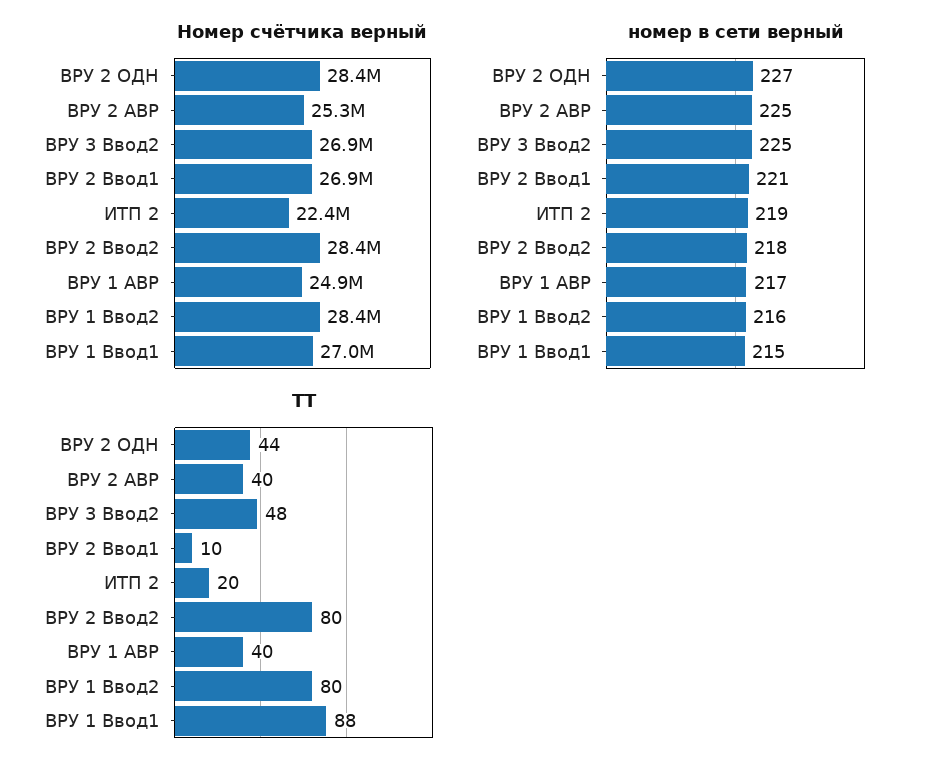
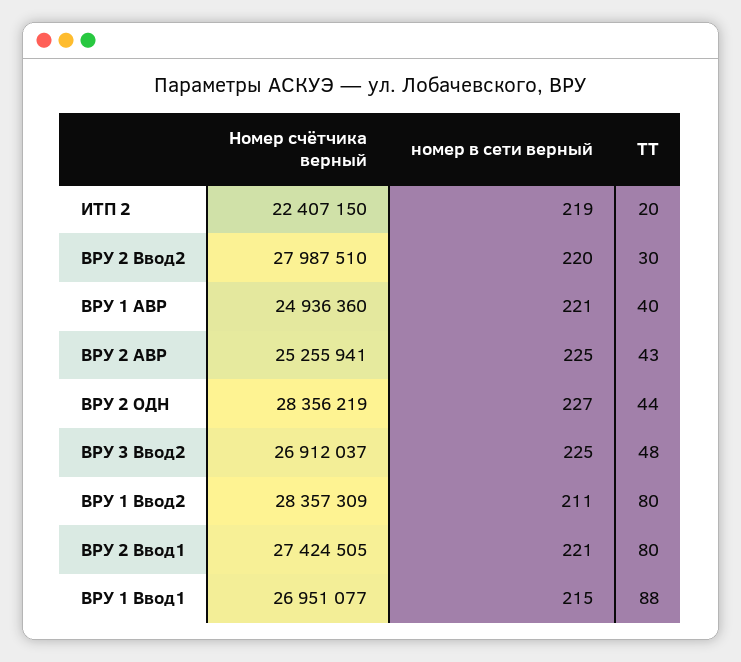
Номер счётчика верный, ВРУ 2 Ввод1: 26900000 -> 27424505
Номер счётчика верный, ВРУ 2 Ввод2: 28400000 -> 27987510
номер в сети верный, ВРУ 2 Ввод2: 218 -> 220
номер в сети верный, ВРУ 1 АВР: 217 -> 221
номер в сети верный, ВРУ 1 Ввод2: 216 -> 211
ТТ, ВРУ 2 АВР: 40 -> 43
ТТ, ВРУ 2 Ввод1: 10 -> 80
ТТ, ВРУ 2 Ввод2: 80 -> 30

